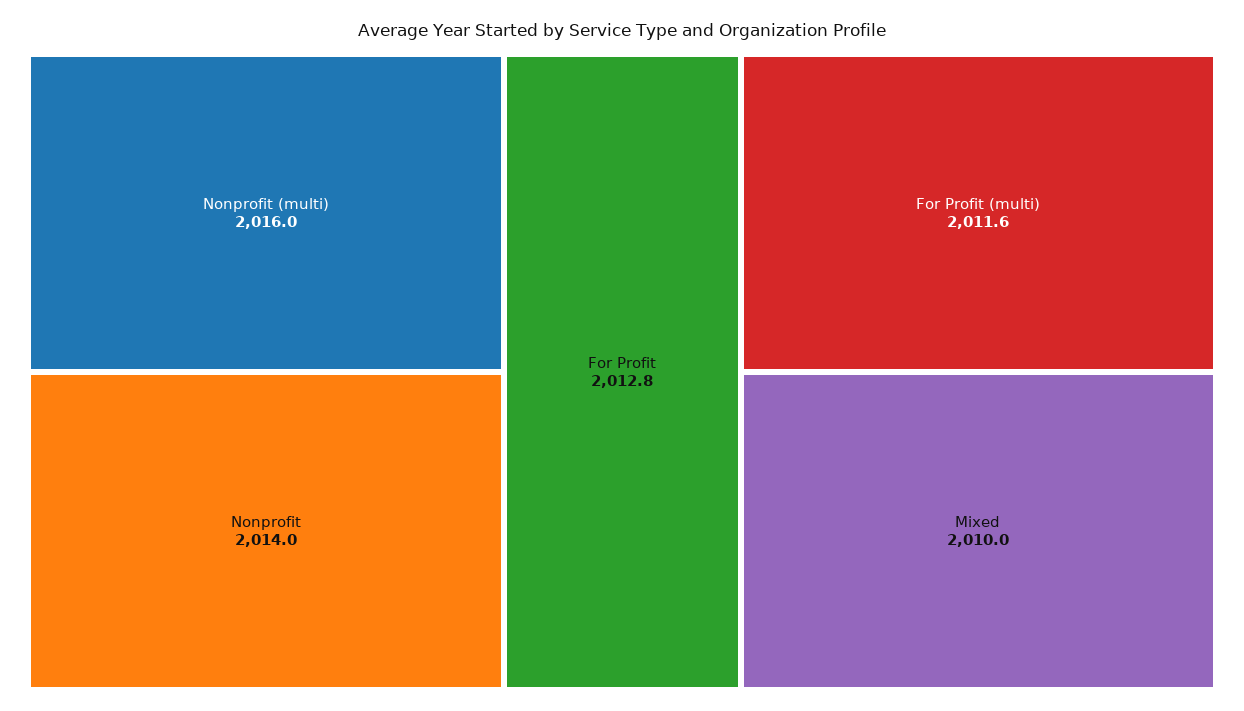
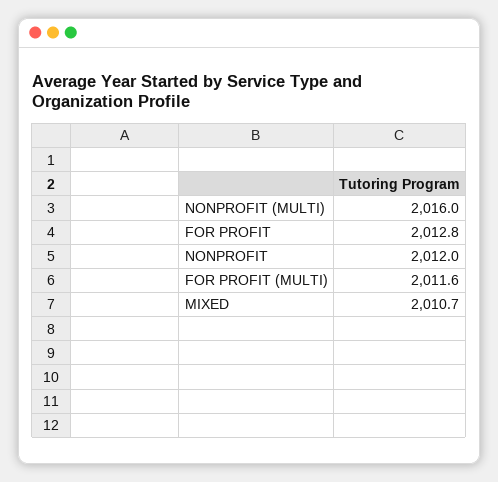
Nonprofit: 2014 -> 2012
Mixed: 2010 -> 2010.7

